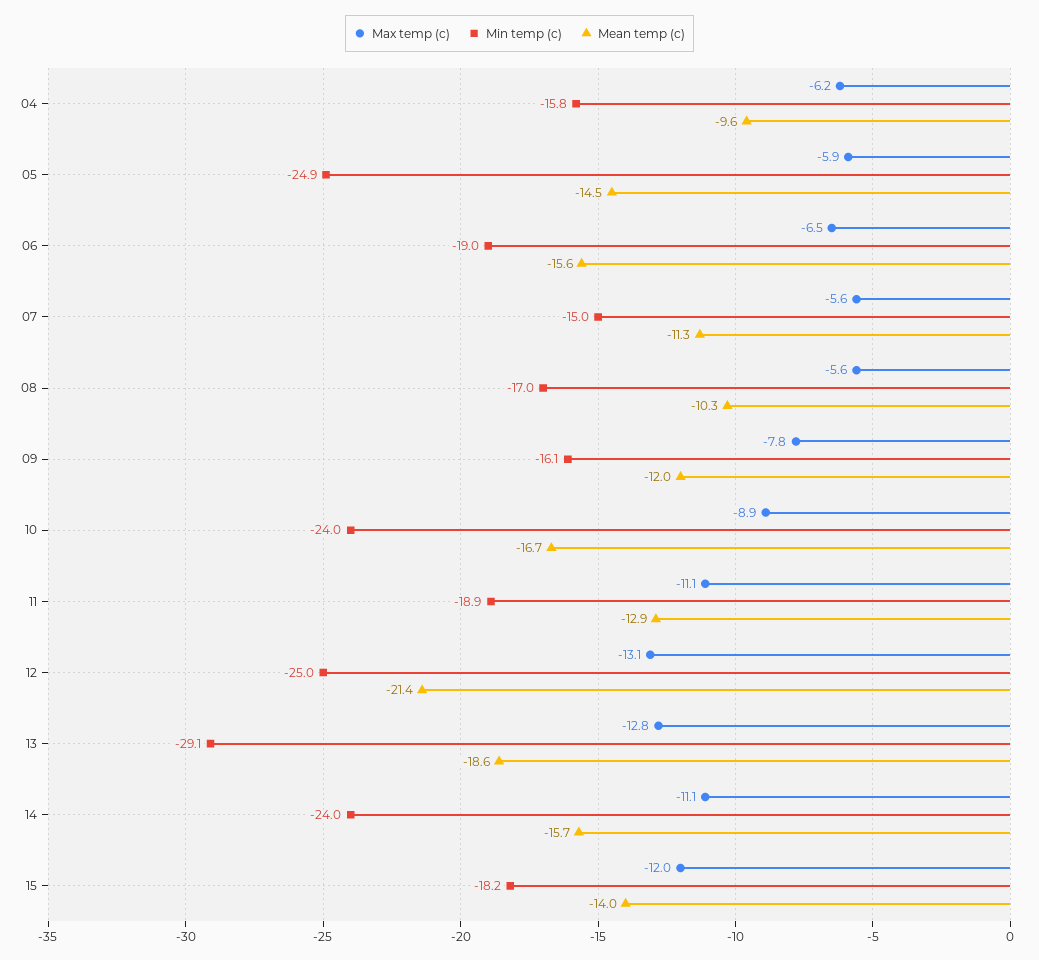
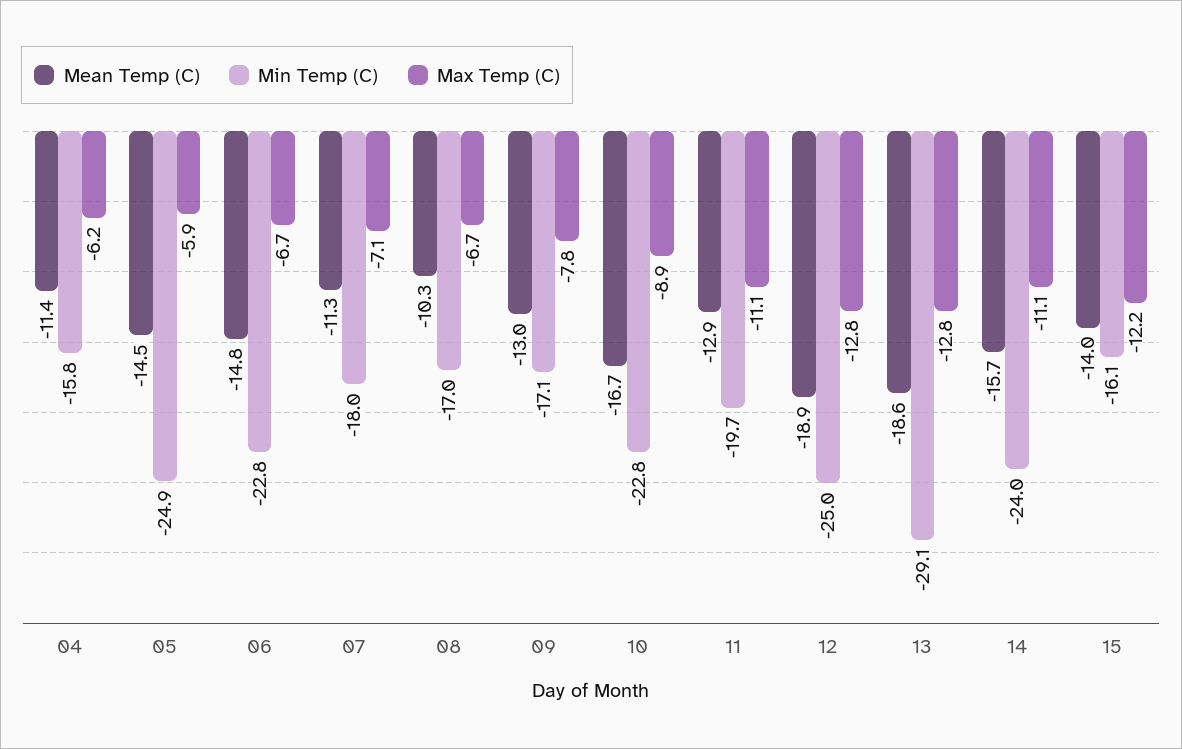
Mean temp (c), 04: -9.6 -> -11.4
Max temp (c), 06: -6.5 -> -6.7
Min temp (c), 06: -19 -> -22.8
Mean temp (c), 06: -15.6 -> -14.8
Max temp (c), 07: -5.6 -> -7.1
Min temp (c), 07: -15 -> -18
Max temp (c), 08: -5.6 -> -6.7
Min temp (c), 09: -16.1 -> -17.1
Mean temp (c), 09: -12 -> -13
Min temp (c), 10: -24 -> -22.8
Min temp (c), 11: -18.9 -> -19.7
Max temp (c), 12: -13.1 -> -12.8
Mean temp (c), 12: -21.4 -> -18.9
Max temp (c), 15: -12 -> -12.2
Min temp (c), 15: -18.2 -> -16.1

